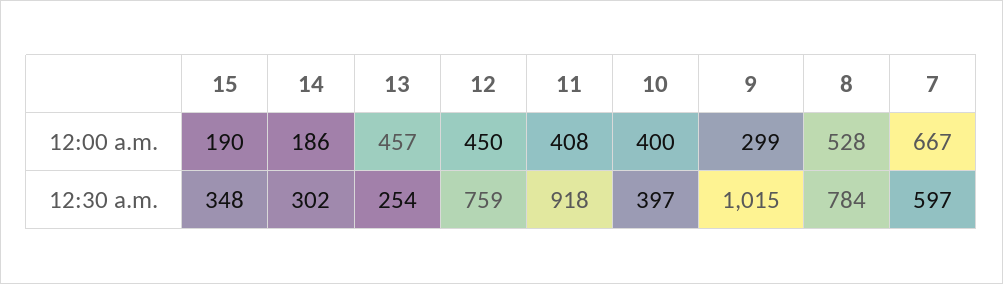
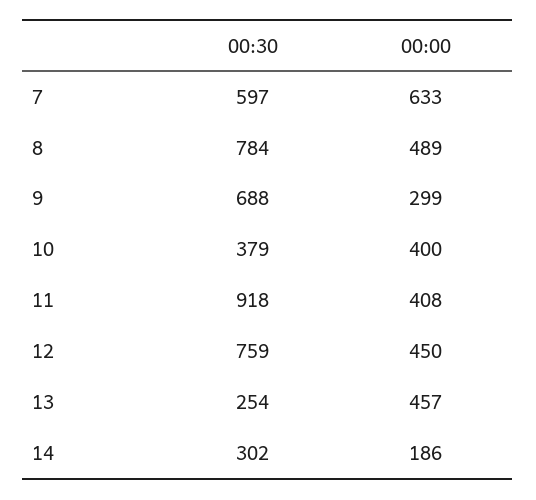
15, 12:00 a.m.: 190 -> none
8, 12:00 a.m.: 528 -> 489
7, 12:00 a.m.: 667 -> 633
15, 12:30 a.m.: 348 -> none
10, 12:30 a.m.: 397 -> 379
9, 12:30 a.m.: 1015 -> 688

